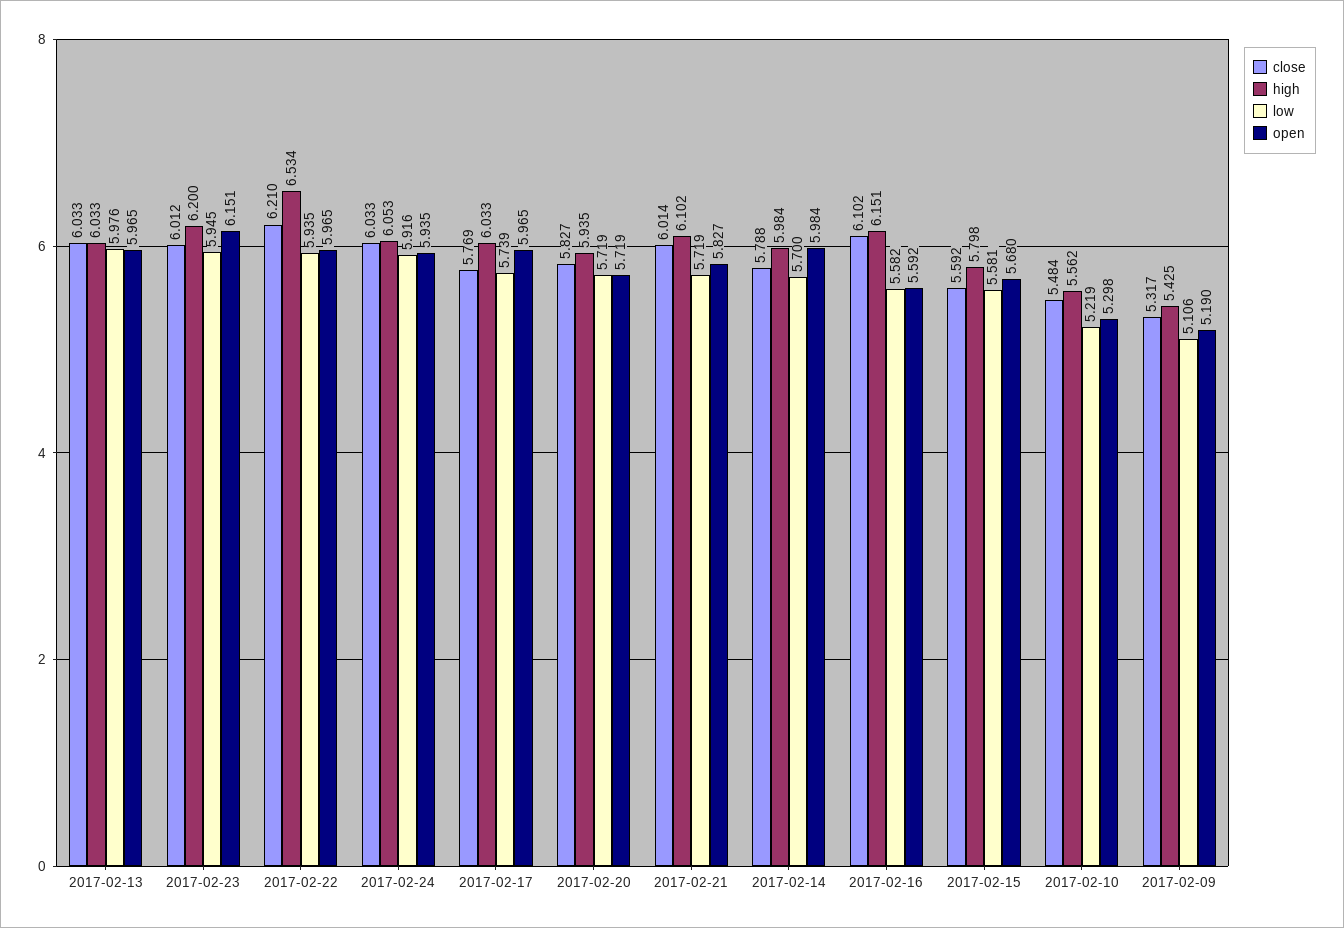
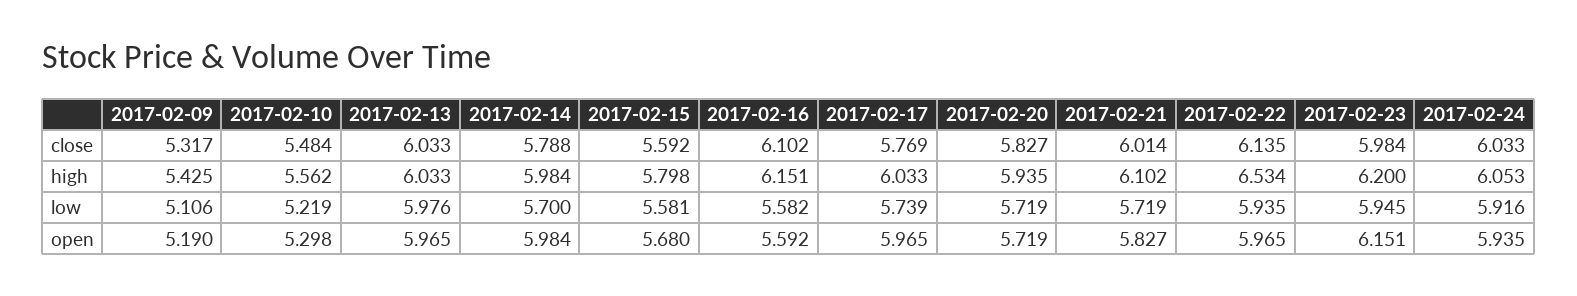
close, 2017-02-23: 6.012 -> 5.984
close, 2017-02-22: 6.21 -> 6.135

